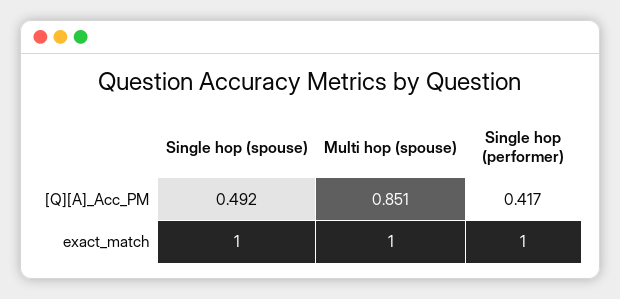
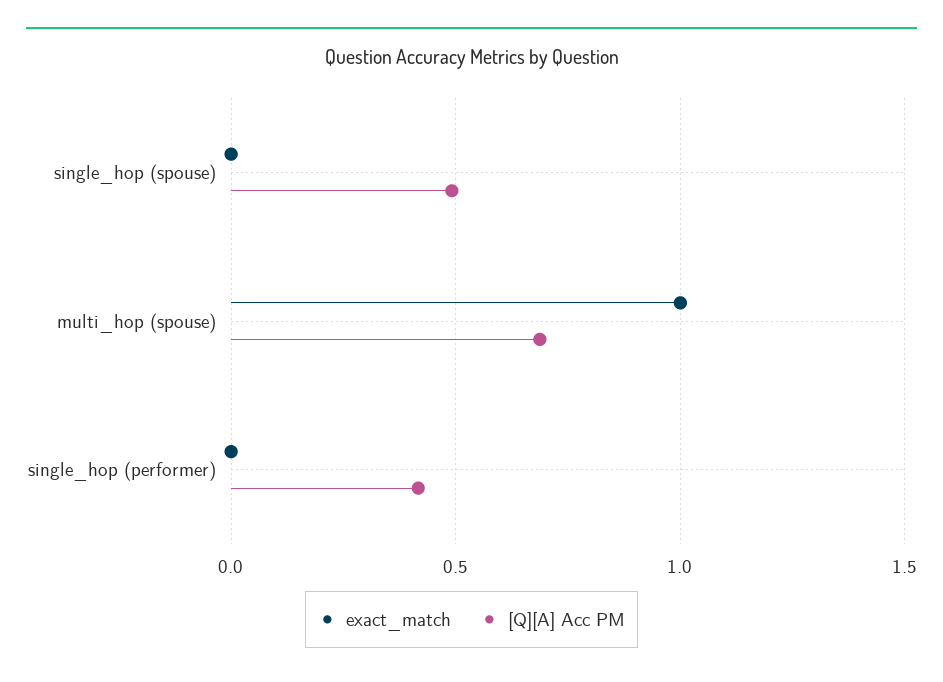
[Q][A]_Acc_PM, Multi hop (spouse): 0.851 -> 0.7
exact_match, Single hop (spouse): 1 -> 0
exact_match, Single hop (performer): 1 -> 0

